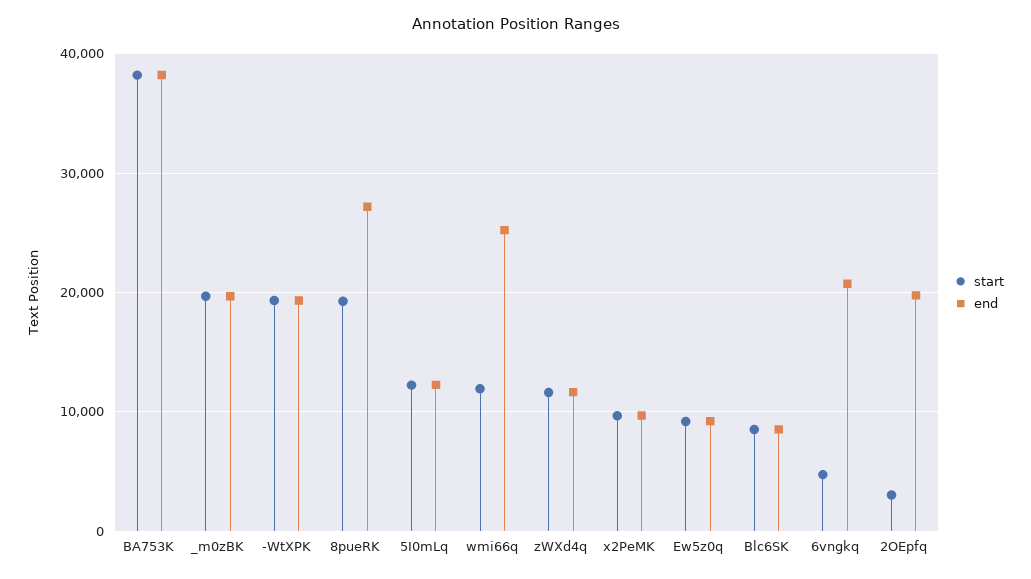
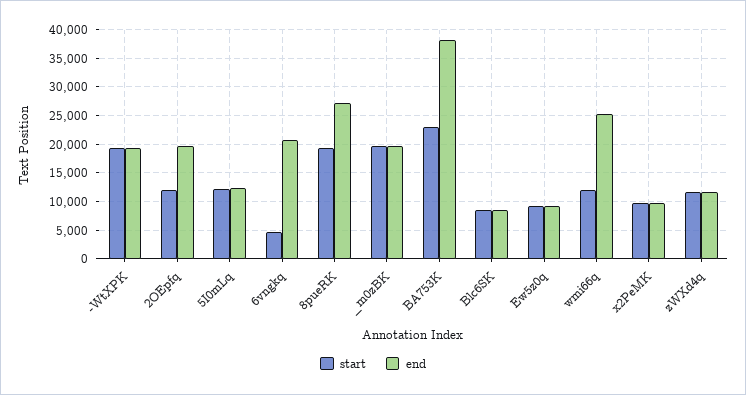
start, BA753K: 38000 -> 22500
start, 2OEpfq: 3000 -> 12500

